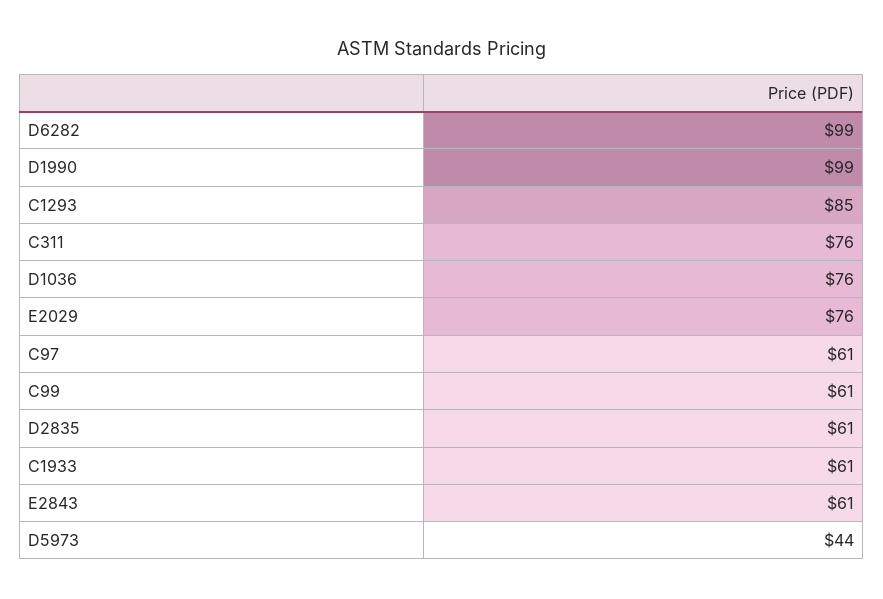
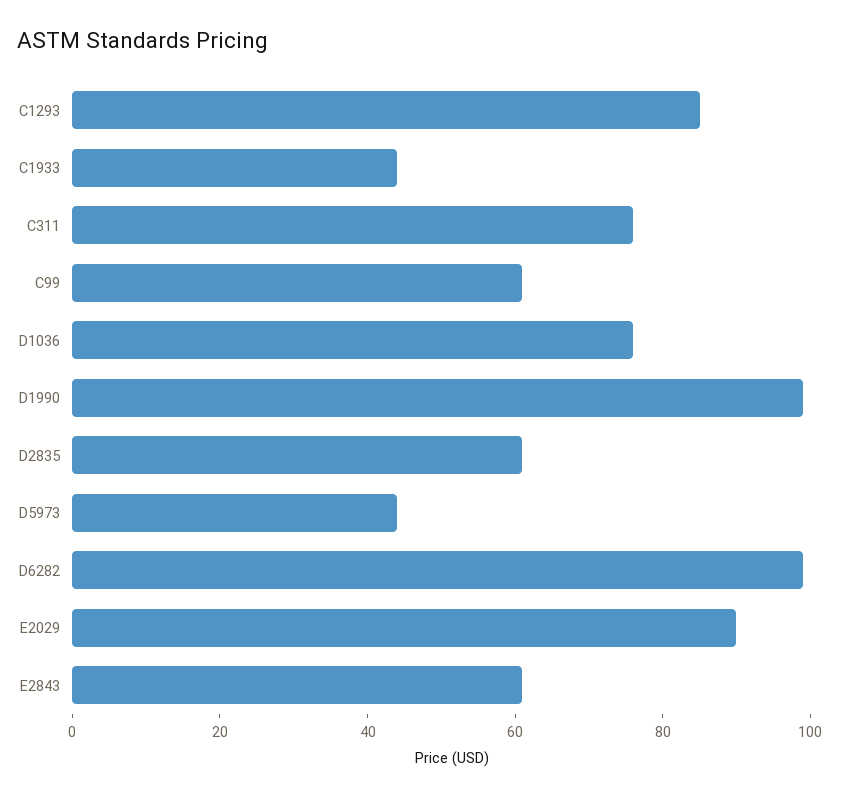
E2029: 76 -> 90
C97: 61 -> none
C1933: 61 -> 45

